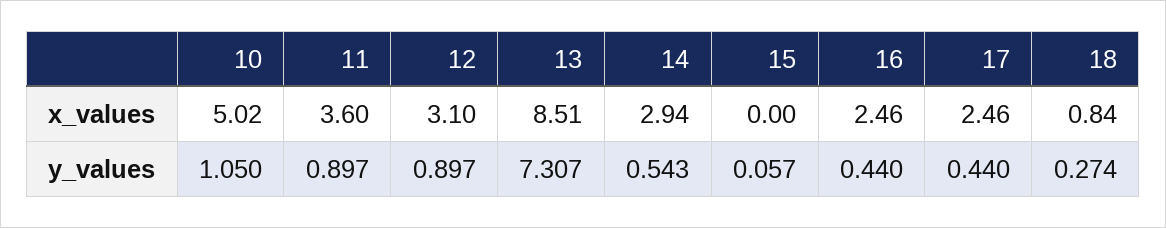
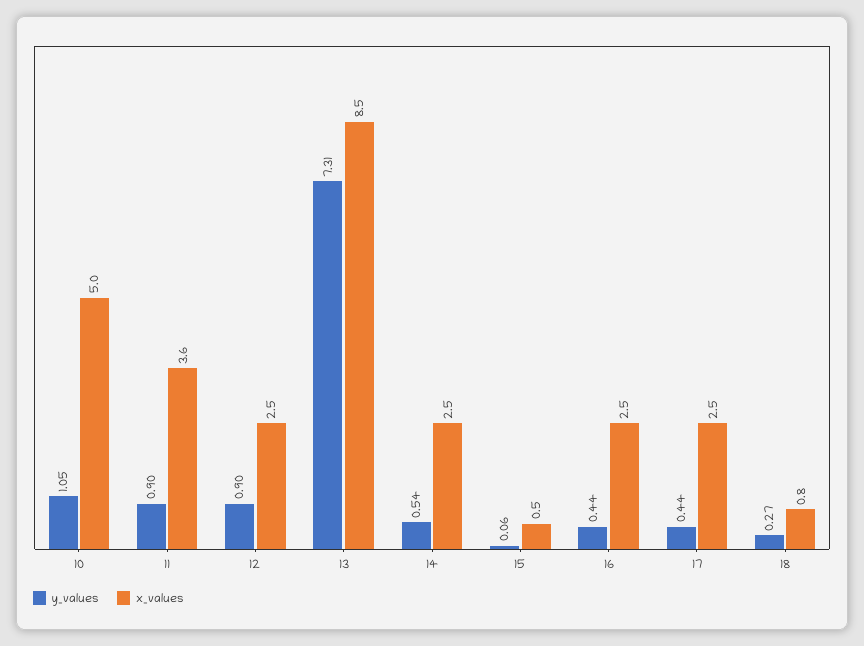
x_values, 12: 3.1 -> 2.5
x_values, 14: 2.94 -> 2.5
x_values, 15: 0 -> 0.5

